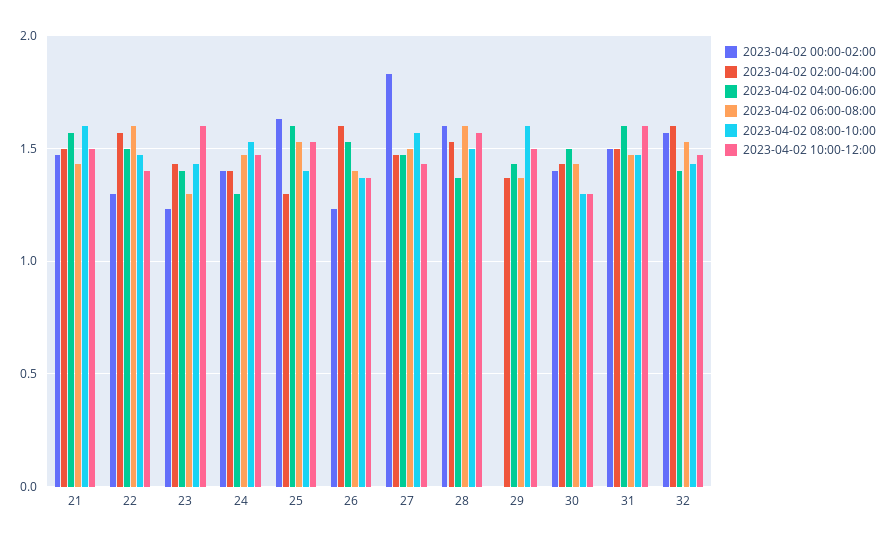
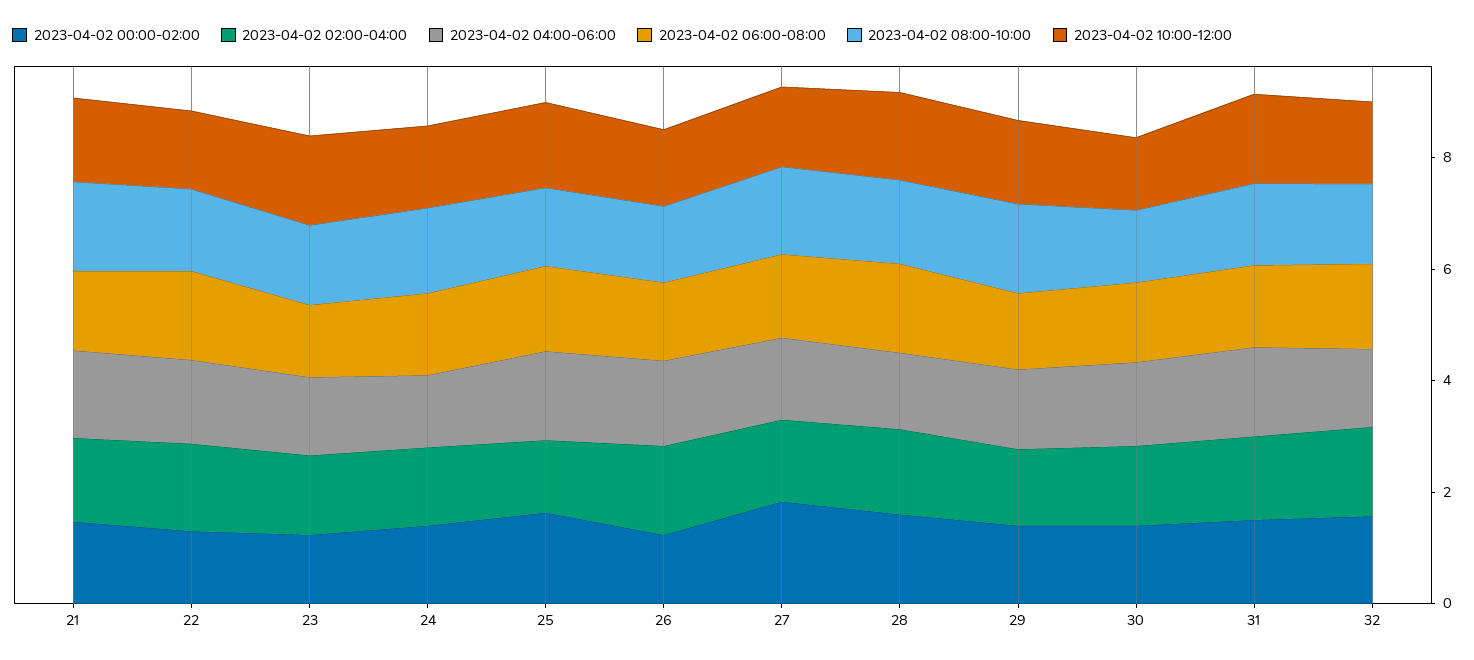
2023-04-02 00:00-02:00, 29: 0 -> 1.5

